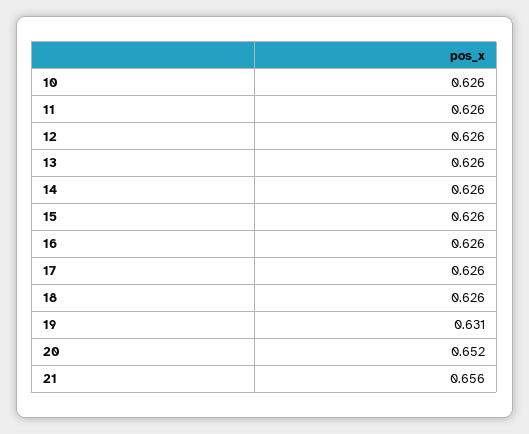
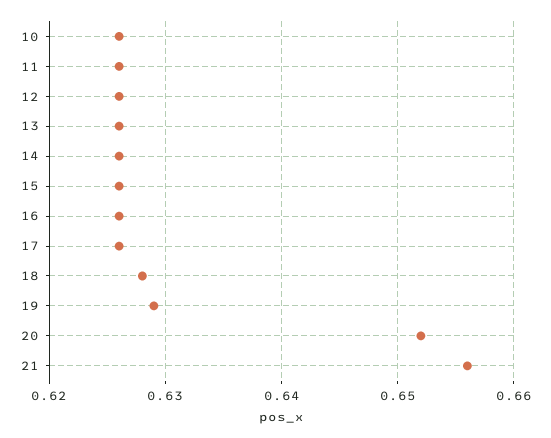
18: 0.626 -> 0.628
19: 0.631 -> 0.629

